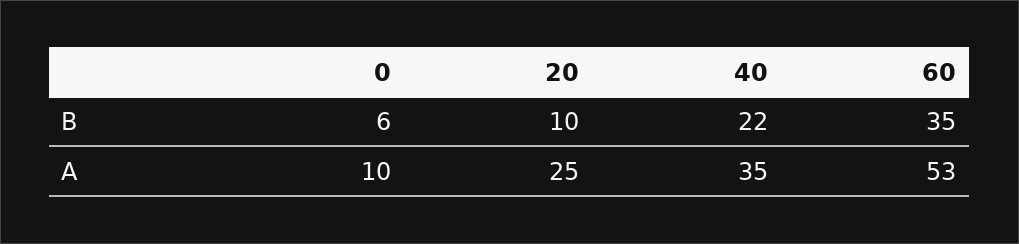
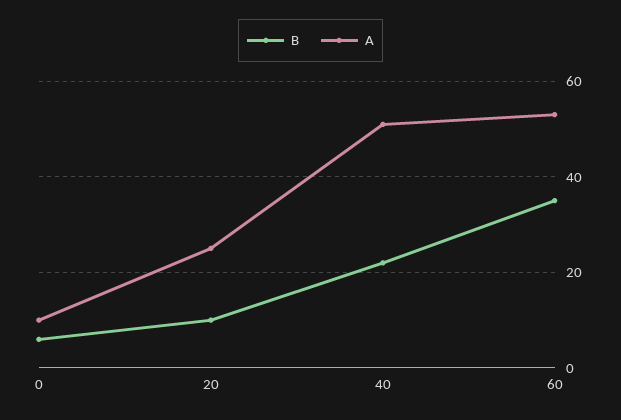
A, 40: 35 -> 50

